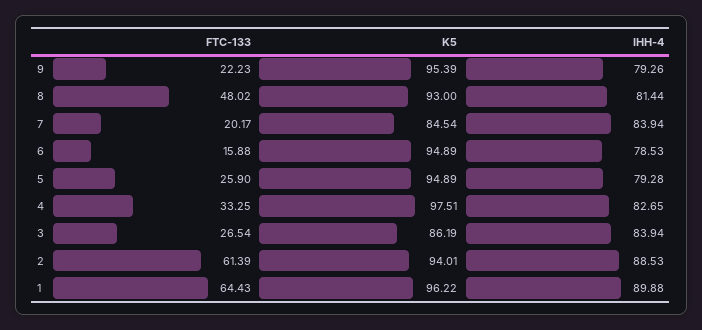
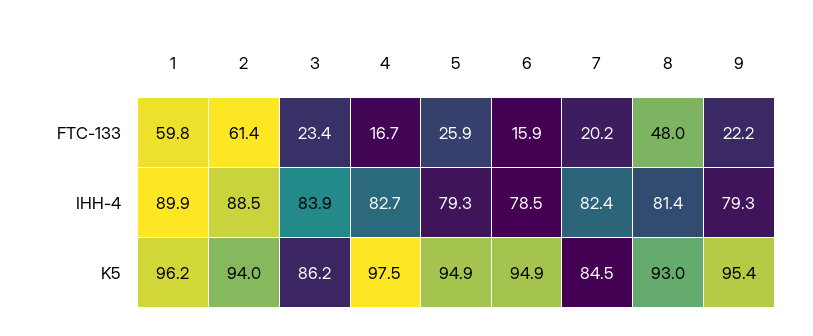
IHH-4, 7: 83.94 -> 82.4
FTC-133, 4: 33.25 -> 16.7
FTC-133, 3: 26.54 -> 23.4
FTC-133, 1: 64.43 -> 59.8

